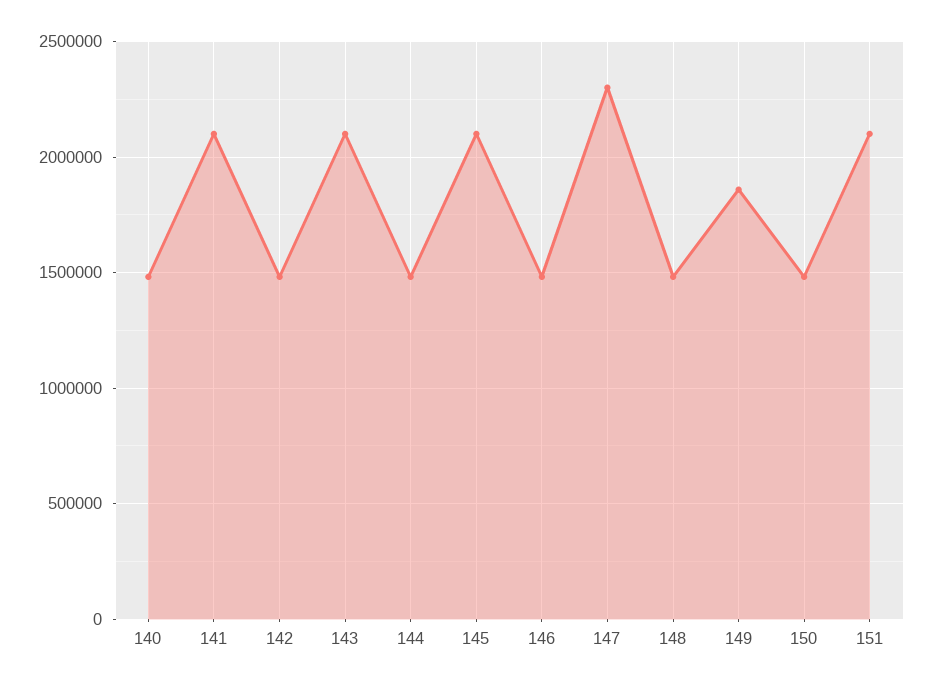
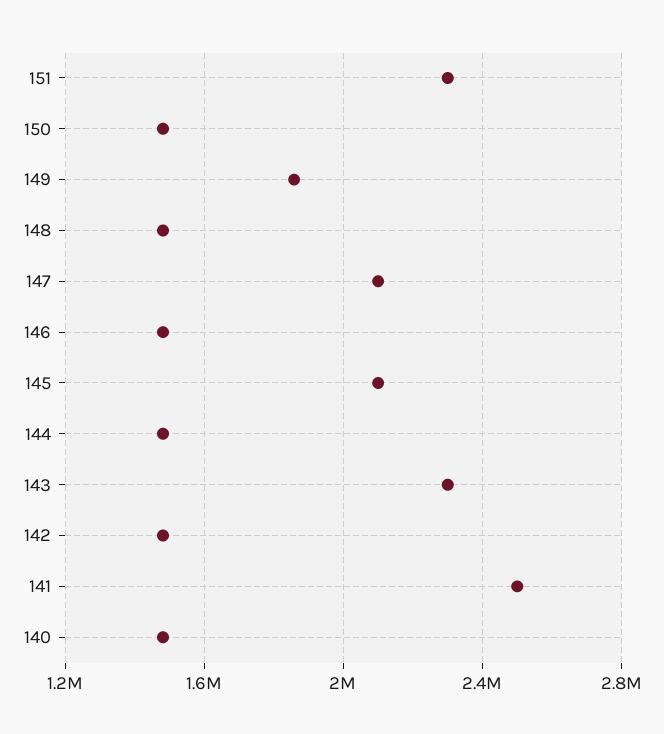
141: 2100000 -> 2500000
143: 2100000 -> 2300000
147: 2300000 -> 2100000
151: 2100000 -> 2300000

